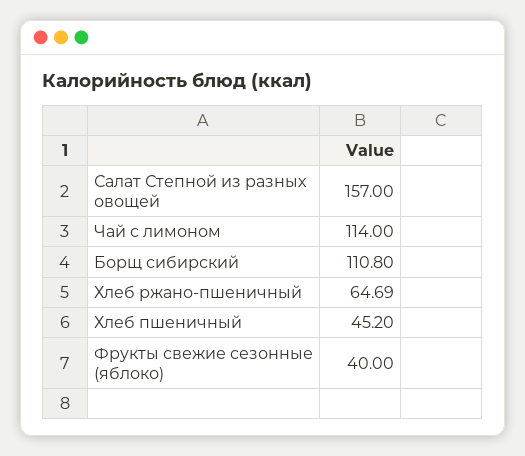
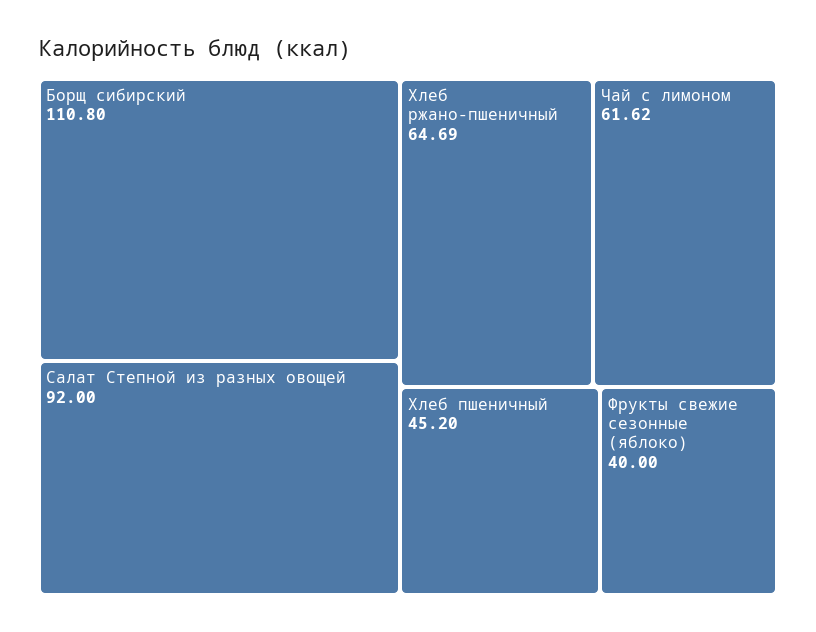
Салат Степной из разных овощей: 157 -> 92
Чай с лимоном: 114 -> 61.62

